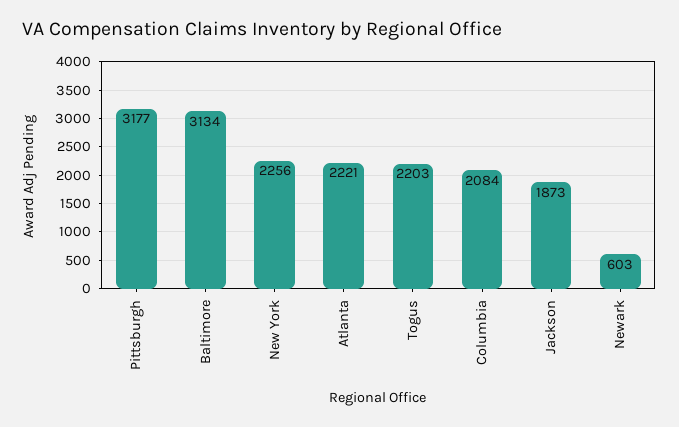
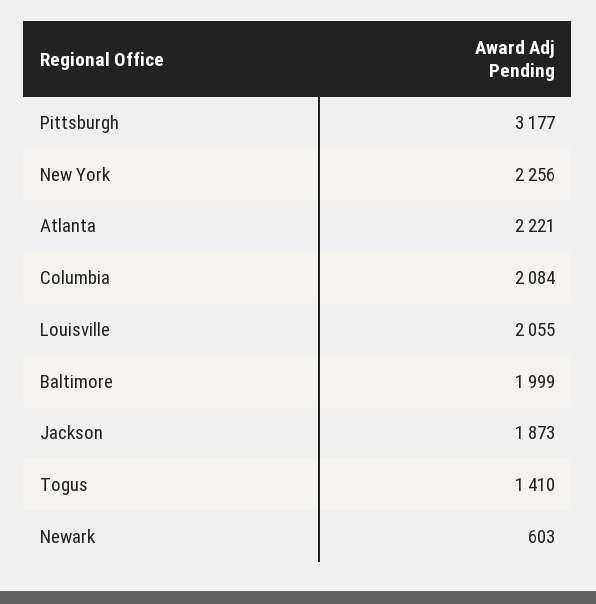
Baltimore: 3134 -> 1999
Togus: 2203 -> 1410
Louisville: none -> 2055

